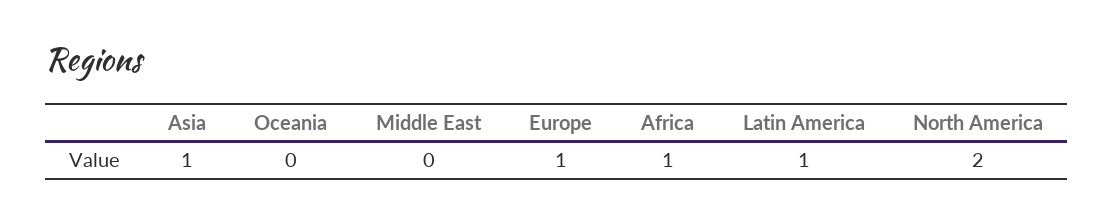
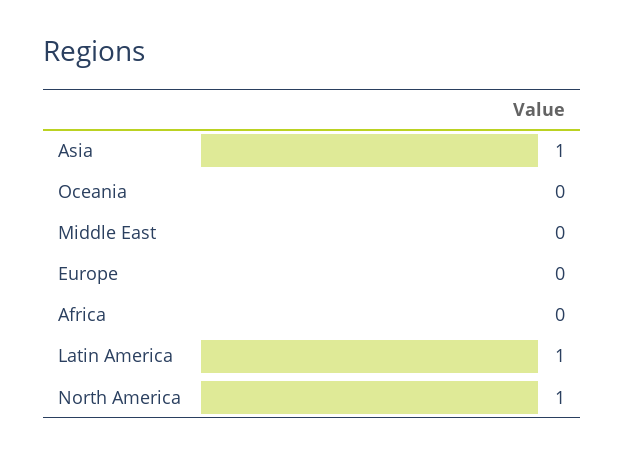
Europe: 1 -> 0
Africa: 1 -> 0
North America: 2 -> 1

